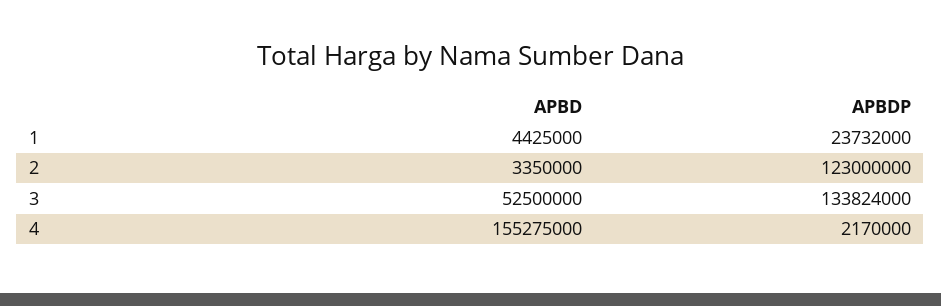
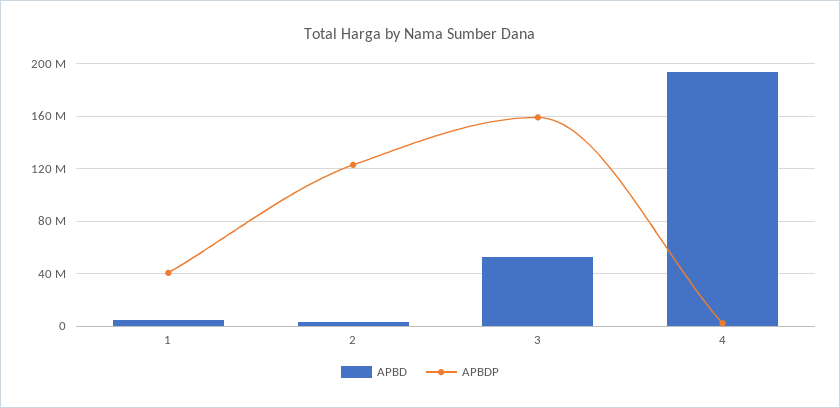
APBDP, 1: 23732000 -> 40000000
APBDP, 3: 133824000 -> 160000000
APBD, 4: 155275000 -> 195000000

